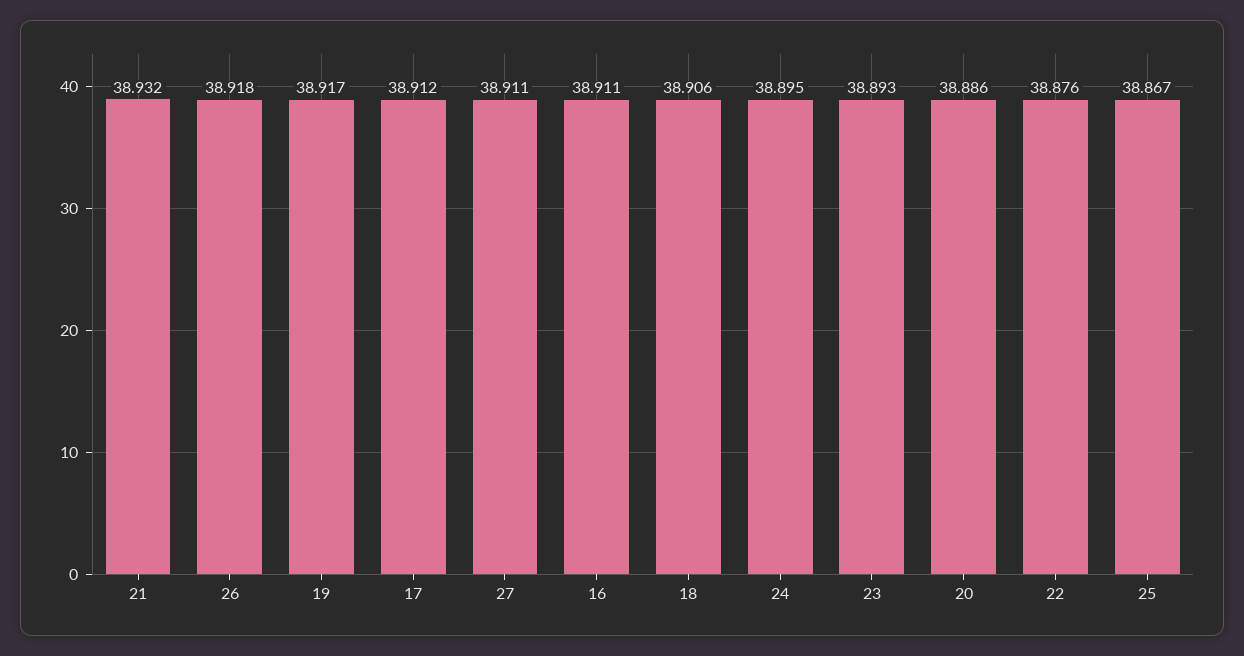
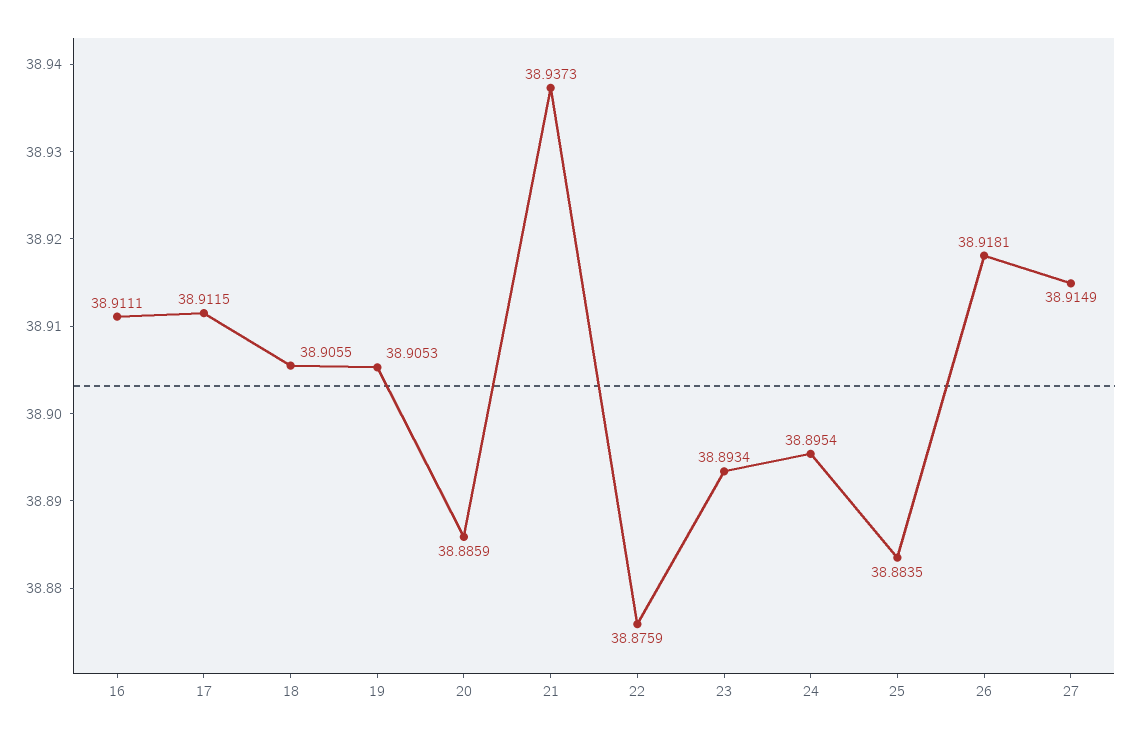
21: 38.932 -> 38.9373
19: 38.917 -> 38.9053
27: 38.911 -> 38.9149
25: 38.867 -> 38.8835

